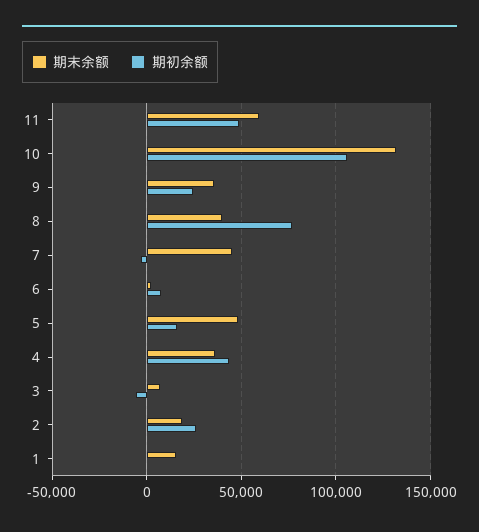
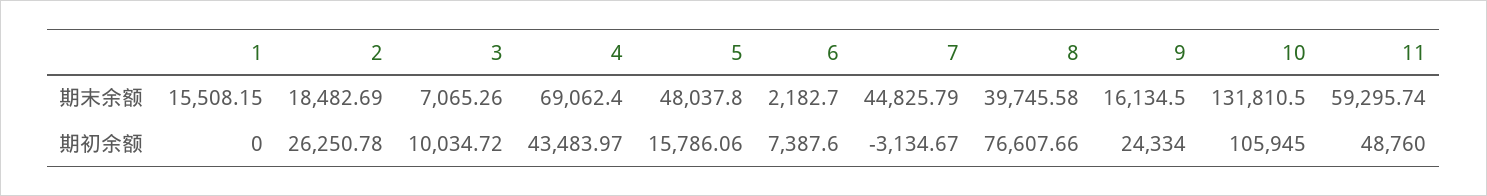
期末余额, 9: 35000 -> 16134.5
期末余额, 4: 35000 -> 69062.4
期初余额, 3: -5000 -> 10034.72

